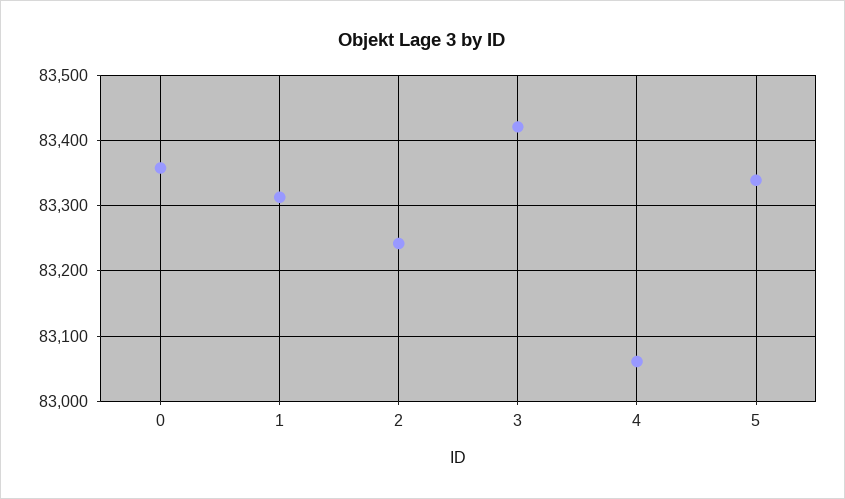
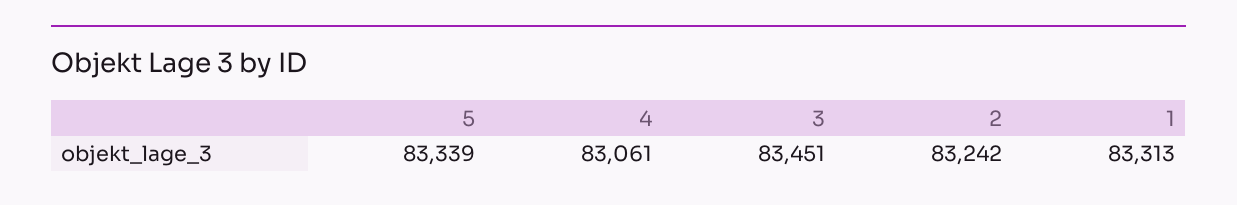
0: 83360 -> none
3: 83420 -> 83451

